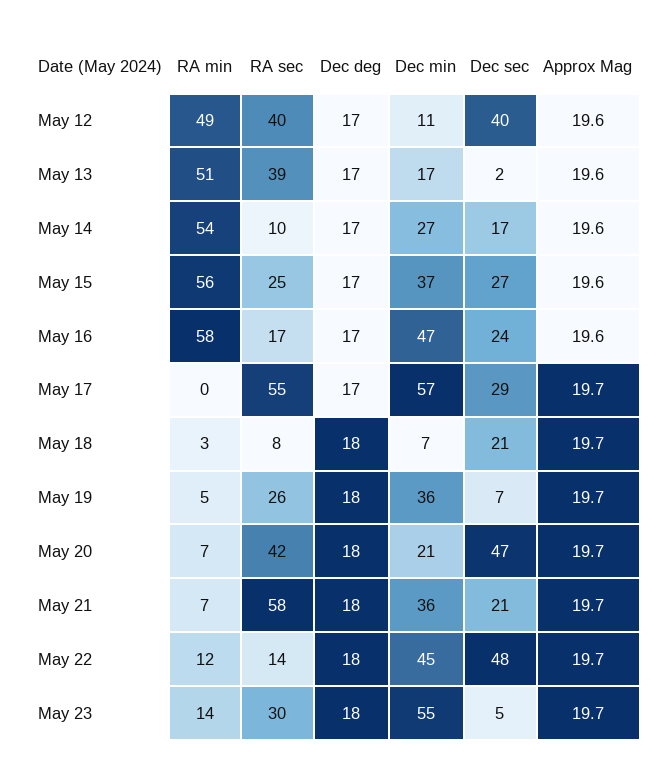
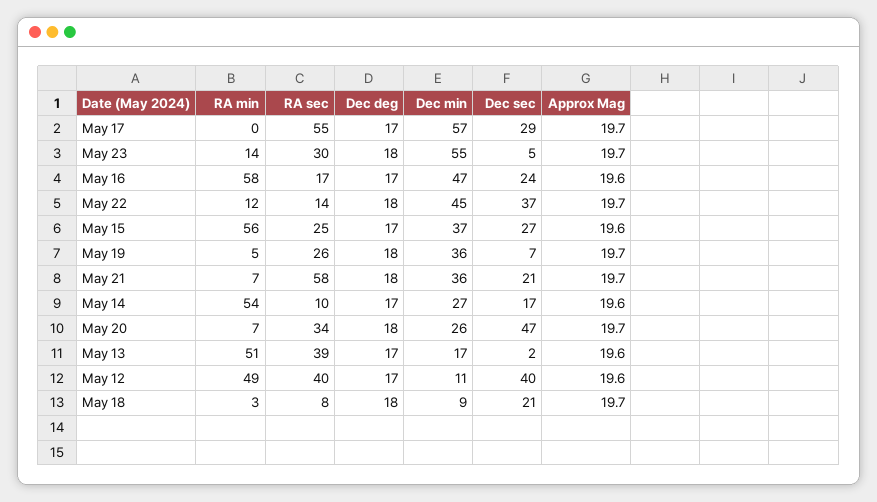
Dec min, May 18: 7 -> 9
RA sec, May 20: 42 -> 34
Dec min, May 20: 21 -> 26
Dec sec, May 22: 48 -> 37

